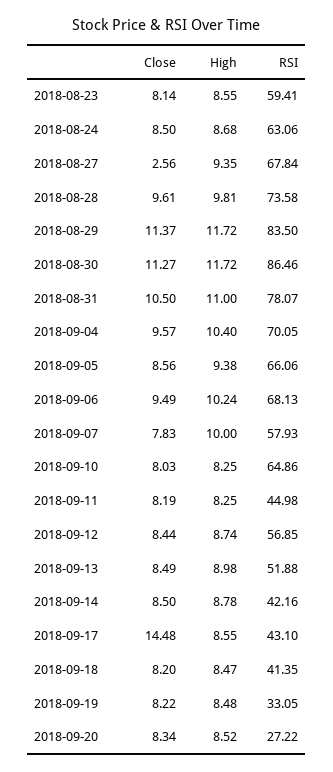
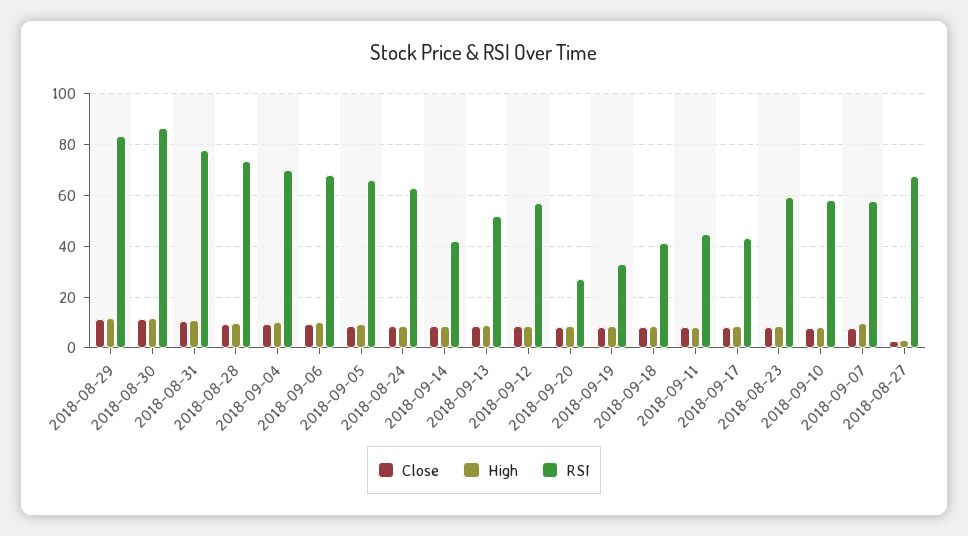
High, 2018-08-27: 9.35 -> 2.5
RSI, 2018-09-10: 64.86 -> 57.5
Close, 2018-09-17: 14.48 -> 7.5

